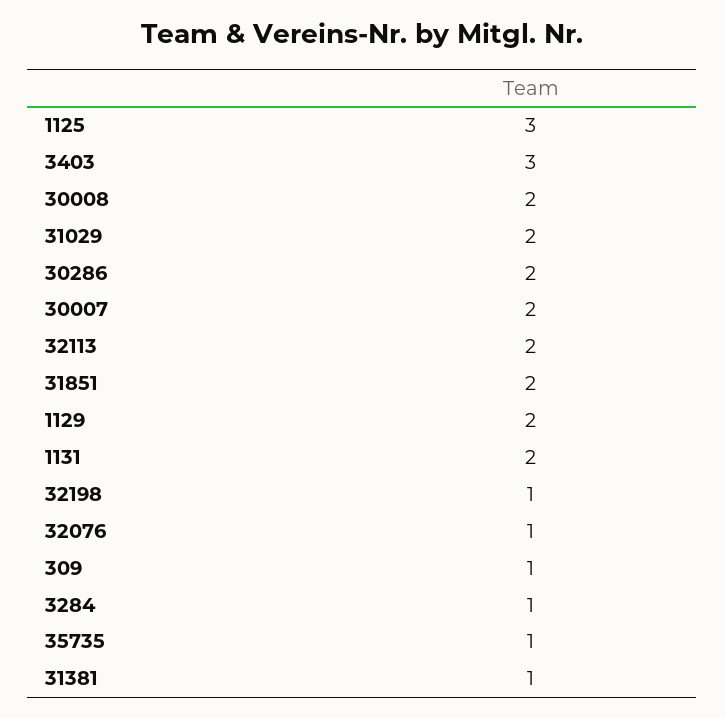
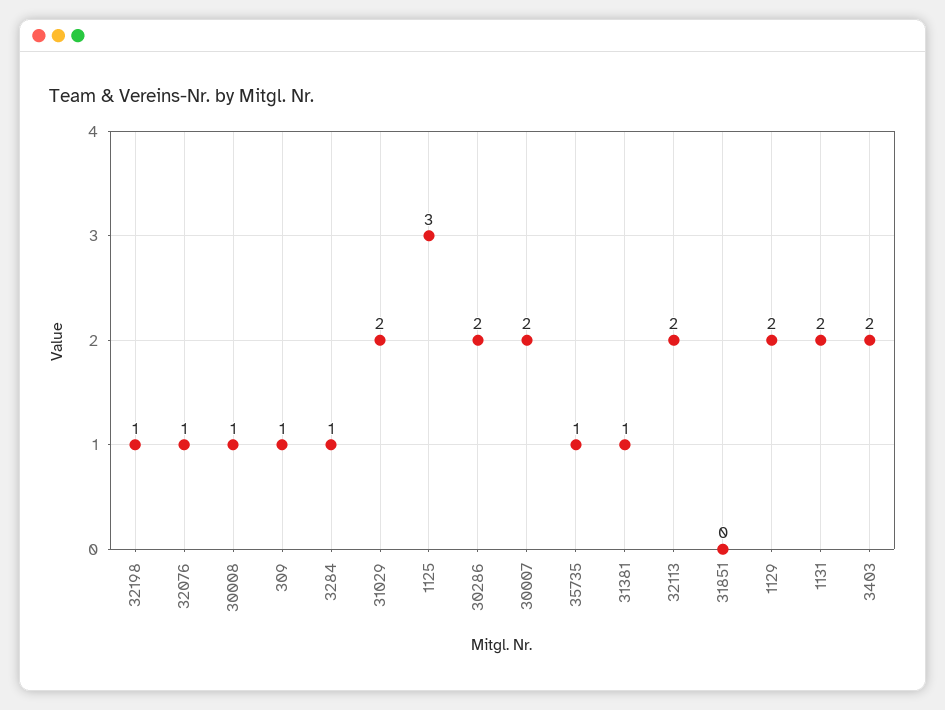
3403: 3 -> 2
30008: 2 -> 1
31851: 2 -> 0

